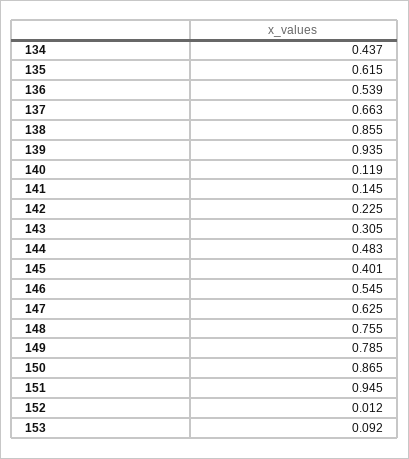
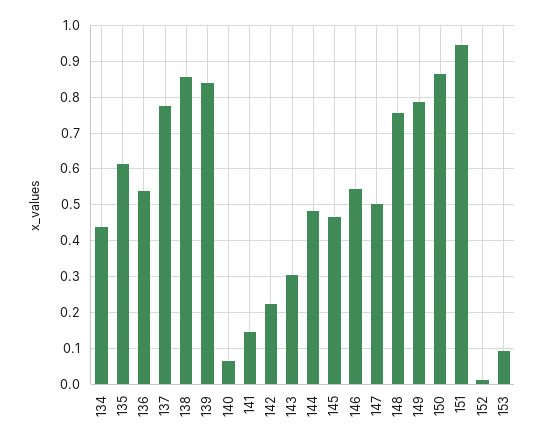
137: 0.663 -> 0.78
139: 0.935 -> 0.84
140: 0.119 -> 0.06
145: 0.401 -> 0.46
147: 0.625 -> 0.5

